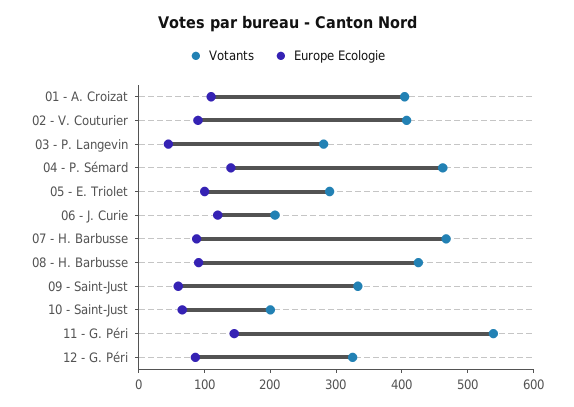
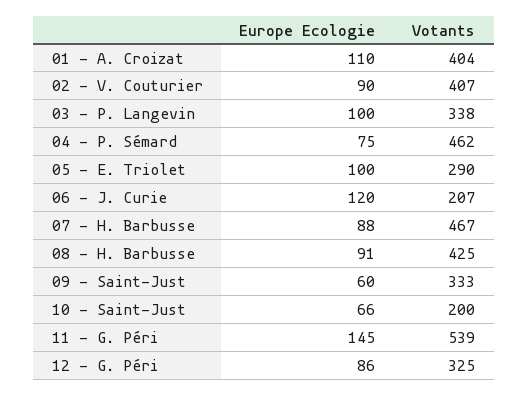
Votants, 03 - P. Langevin: 280 -> 338
Europe Ecologie, 03 - P. Langevin: 40 -> 100
Europe Ecologie, 04 - P. Sémard: 140 -> 75

